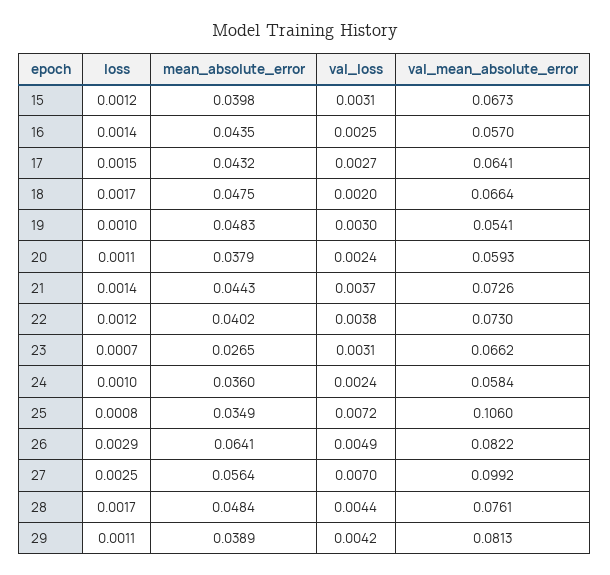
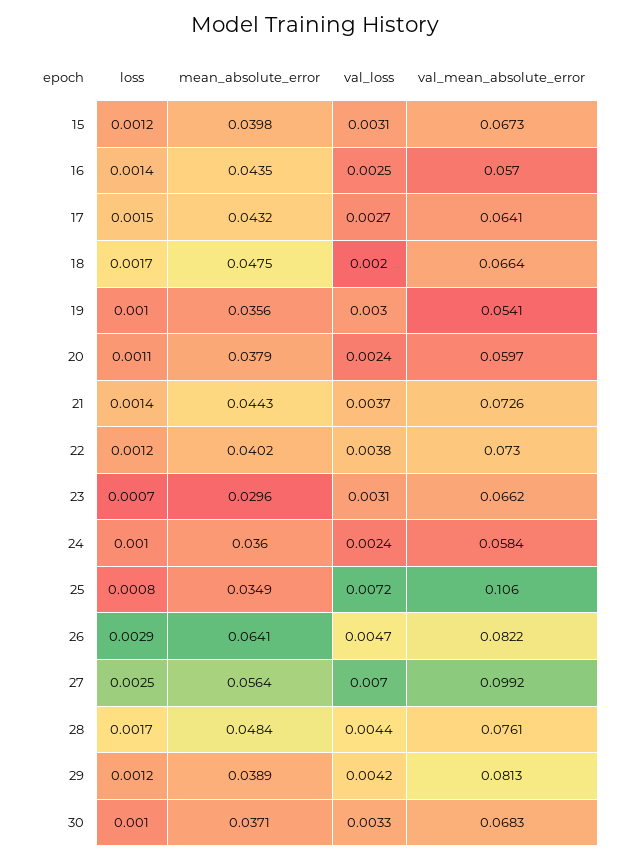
mean_absolute_error, 19: 0.0483 -> 0.0356
val_mean_absolute_error, 20: 0.0593 -> 0.0597
mean_absolute_error, 23: 0.0265 -> 0.0296
val_loss, 26: 0.0049 -> 0.0047
loss, 29: 0.0011 -> 0.0012
loss, 30: none -> 0.001
mean_absolute_error, 30: none -> 0.0371
val_loss, 30: none -> 0.0033
val_mean_absolute_error, 30: none -> 0.0683

